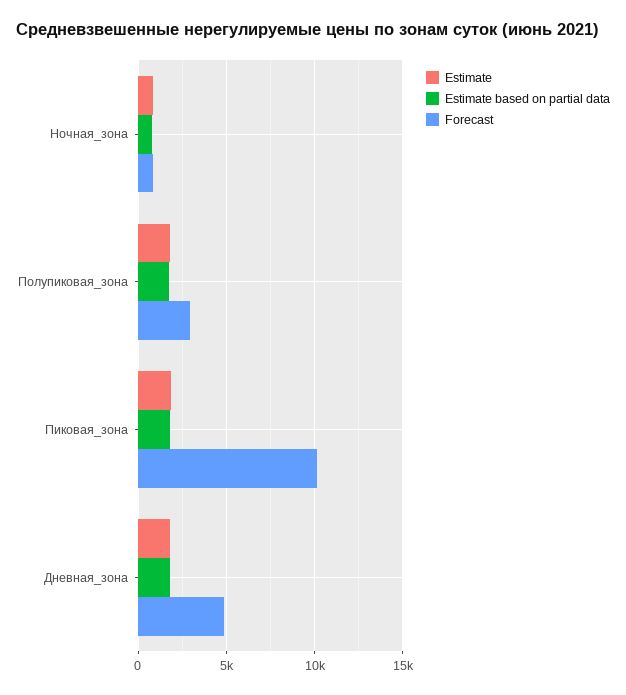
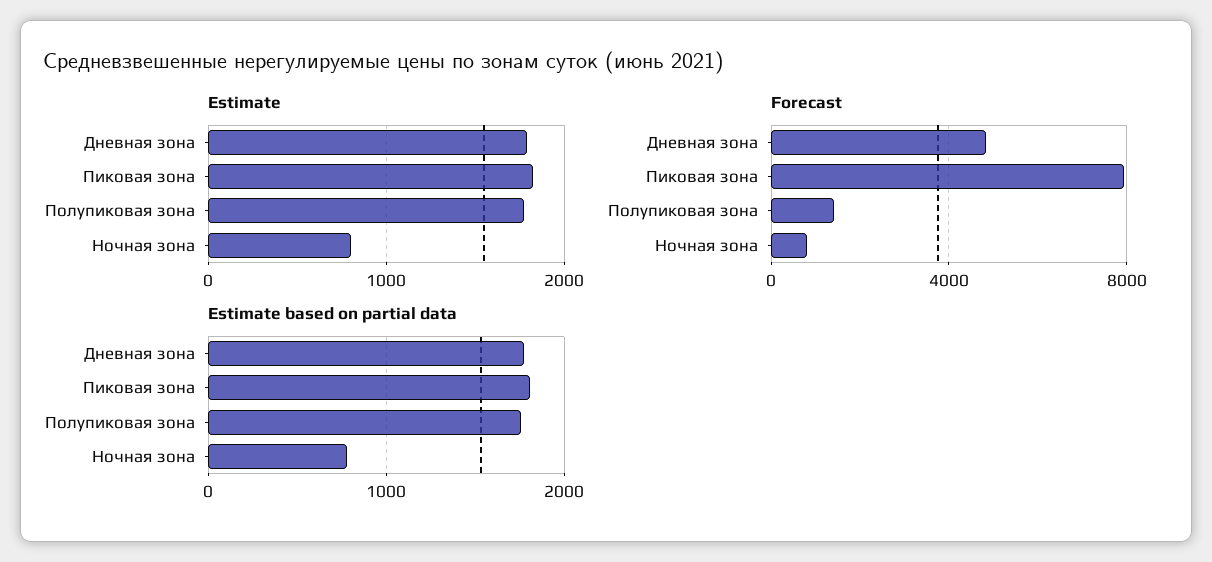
Forecast, Полупиковая_зона: 3000 -> 1500
Forecast, Пиковая_зона: 10000 -> 8000

